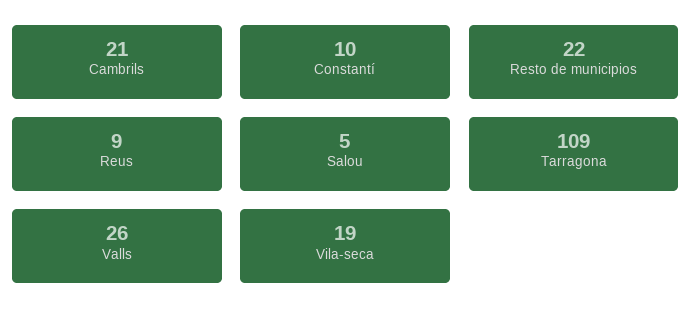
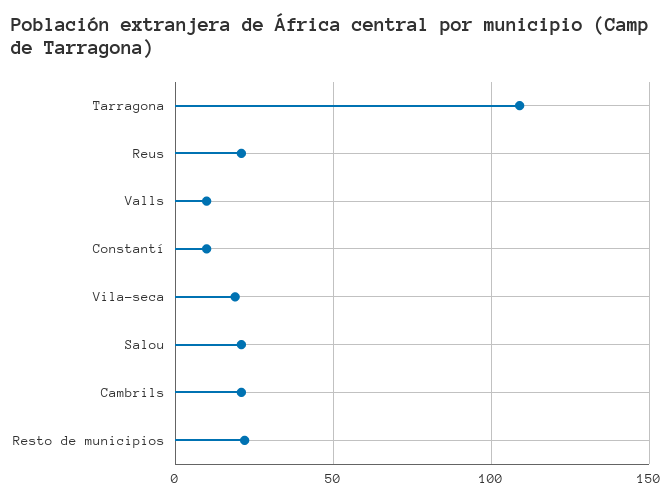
Reus: 9 -> 20
Salou: 5 -> 20
Valls: 26 -> 10

